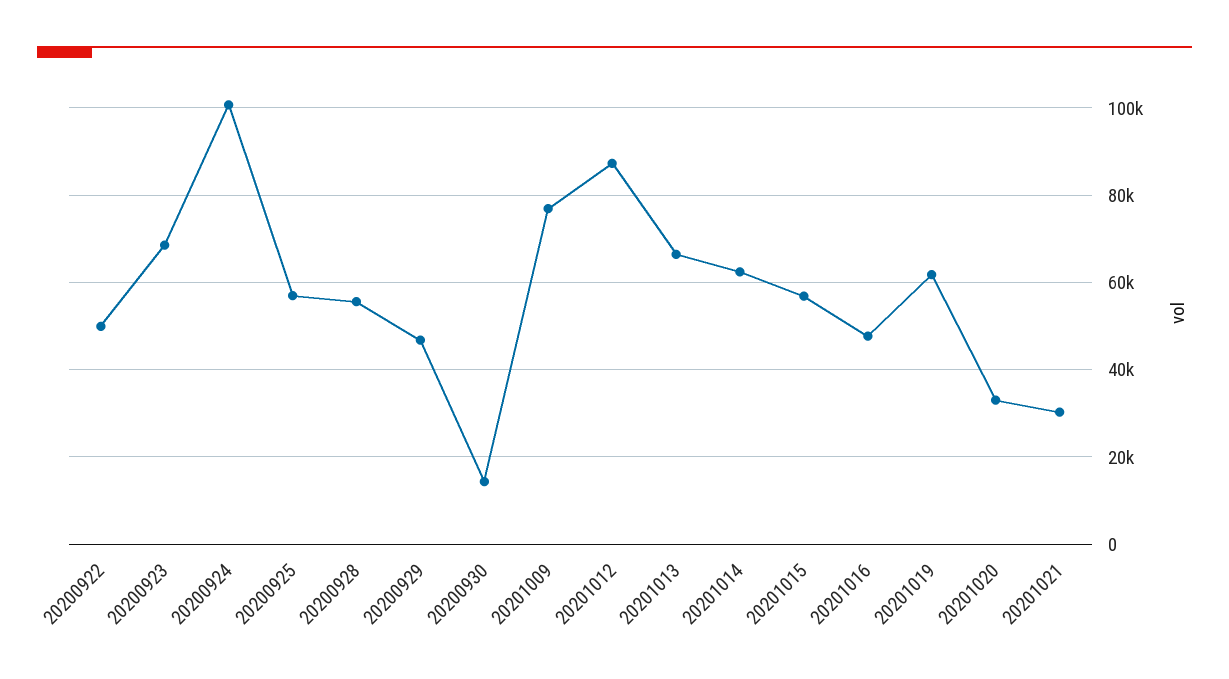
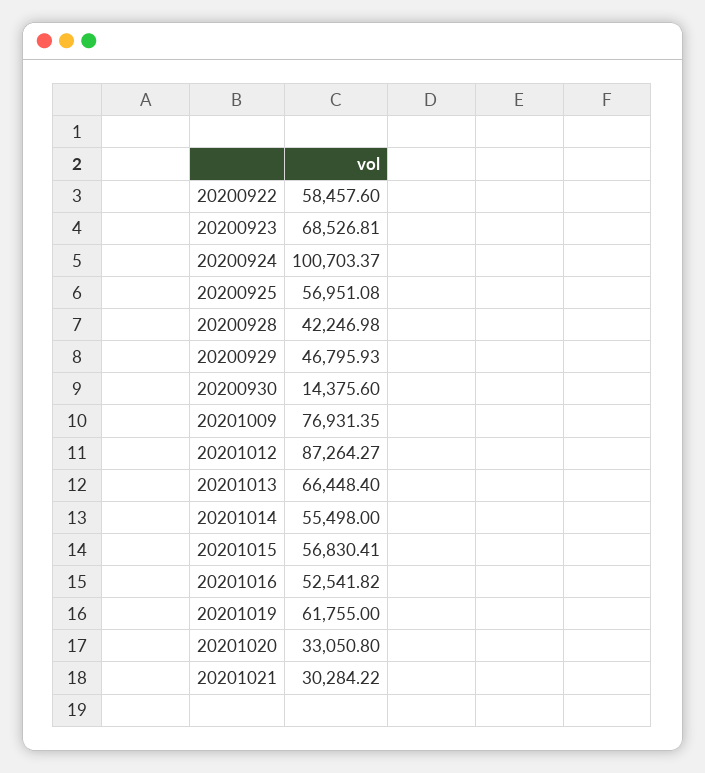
20200922: 50000 -> 58457.6
20200928: 56000 -> 42246.98
20201014: 62000 -> 55498
20201016: 48000 -> 52541.82

